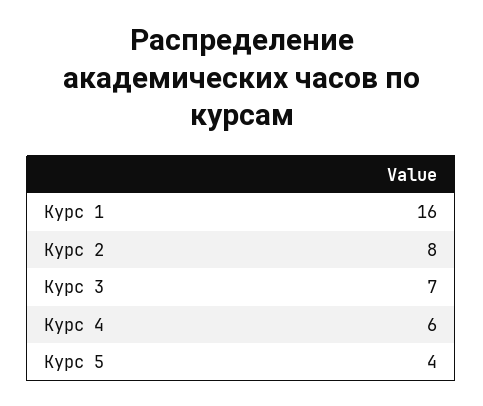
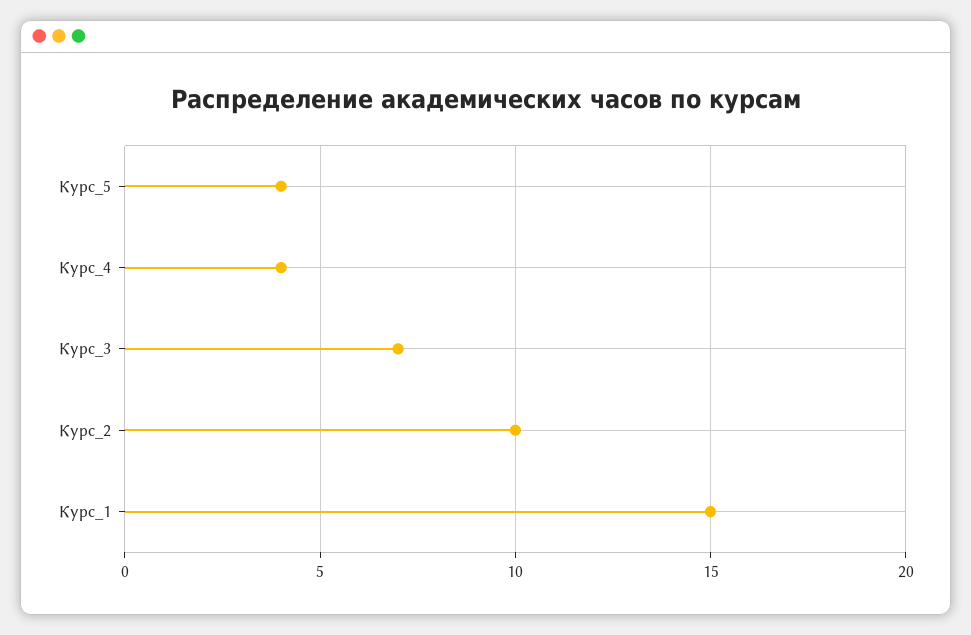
Курс 1: 16 -> 15
Курс 2: 8 -> 10
Курс 4: 6 -> 4

